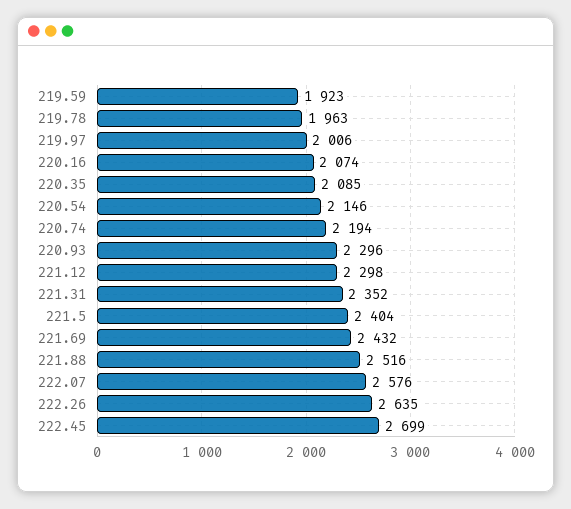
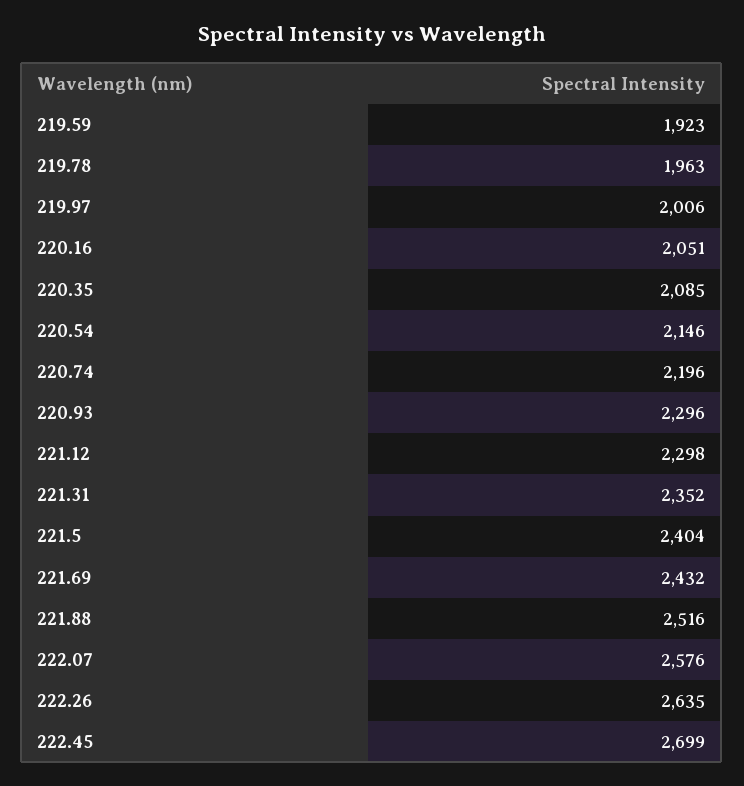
220.16: 2074 -> 2051
220.74: 2194 -> 2196

